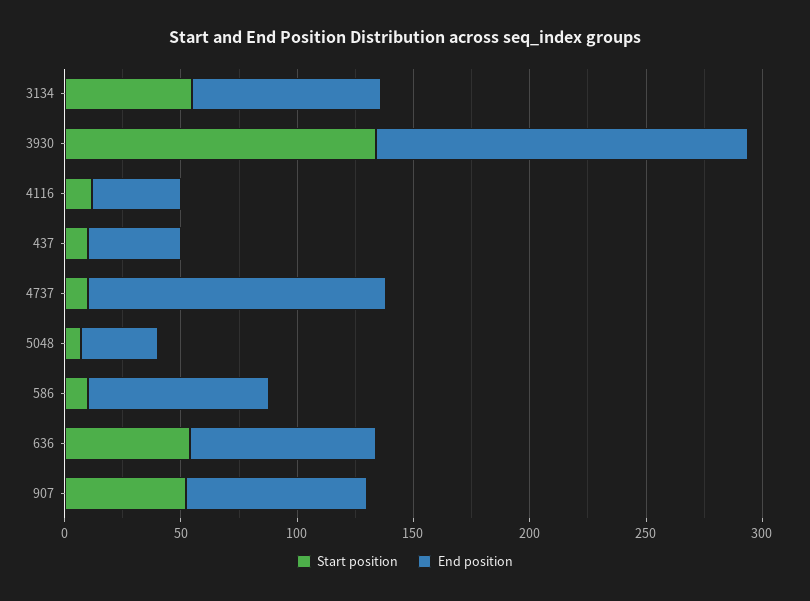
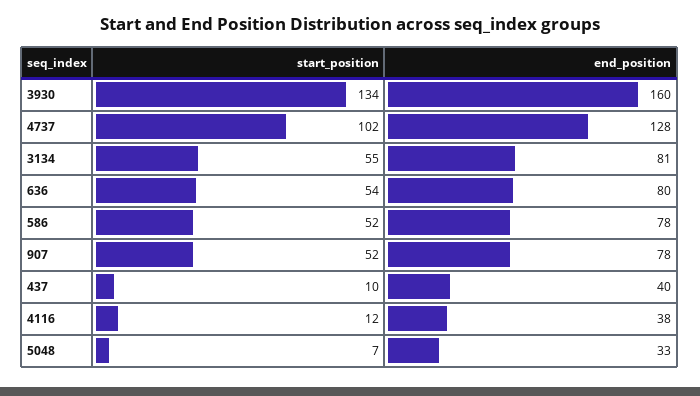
Start position, 4737: 10 -> 102
Start position, 586: 10 -> 52

